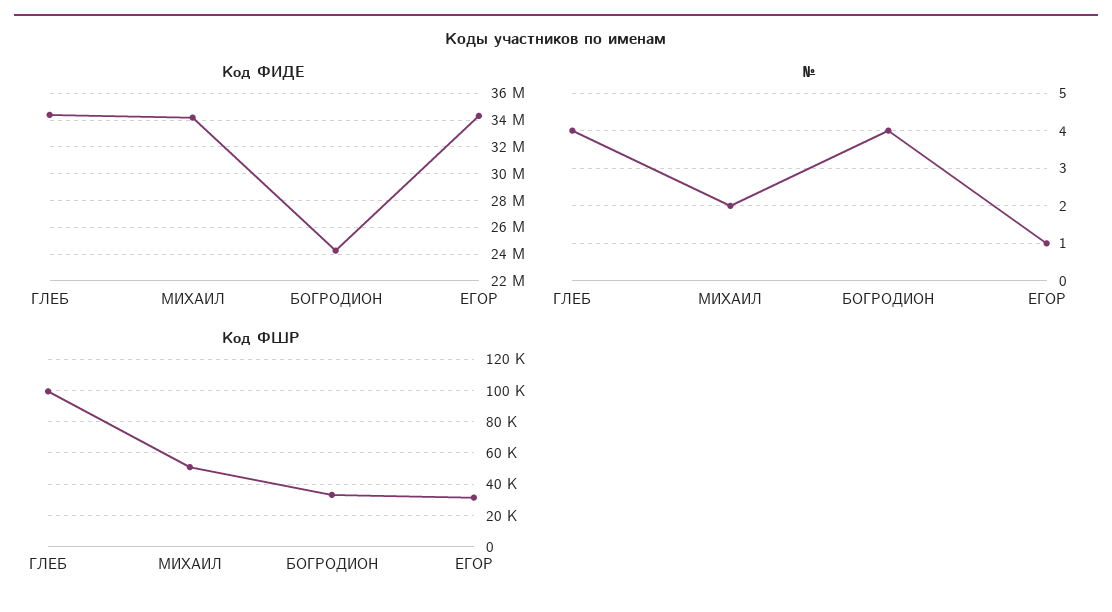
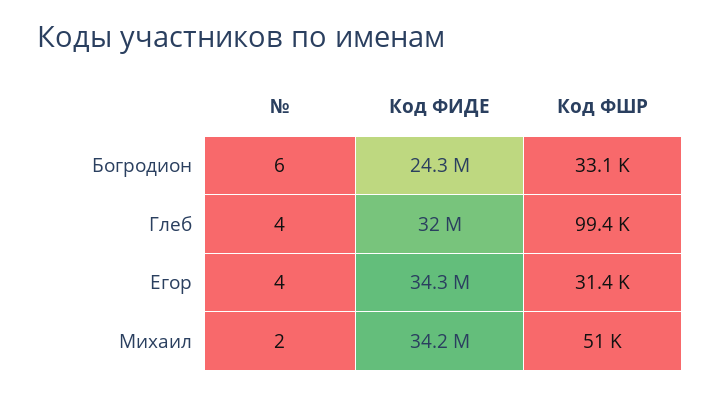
Код ФИДЕ, ГЛЕБ: 34500000 -> 32000000
№, БОГРОДИОН: 4 -> 6
№, ЕГОР: 1 -> 4

